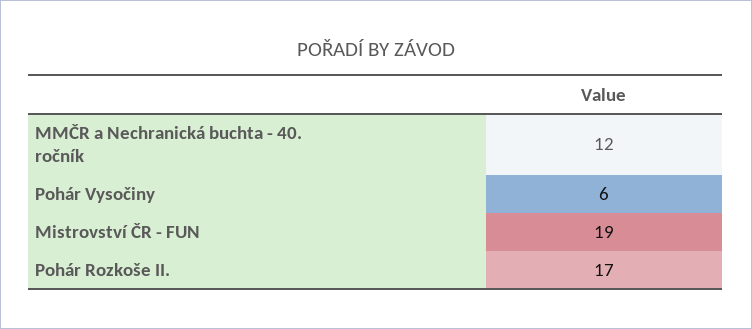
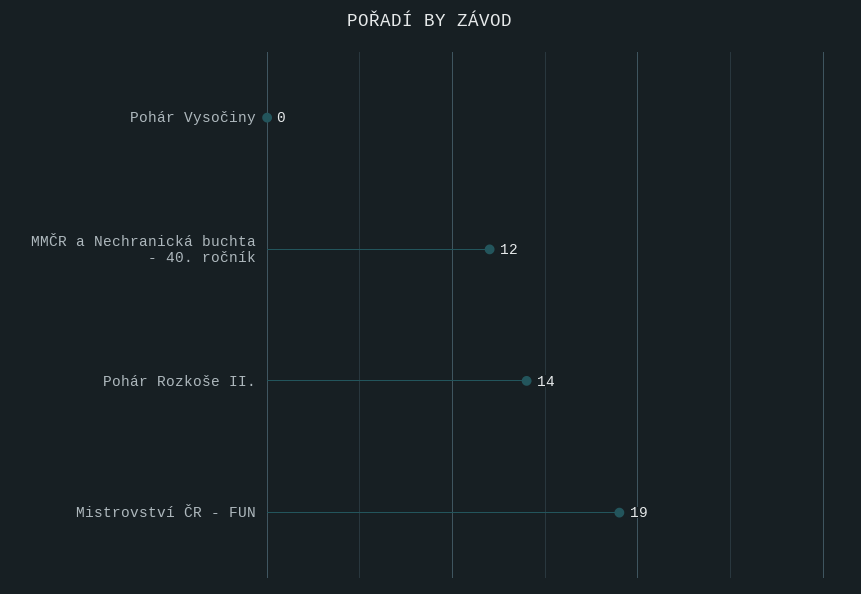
Pohár Vysočiny: 6 -> 0
Pohár Rozkoše II.: 17 -> 14

